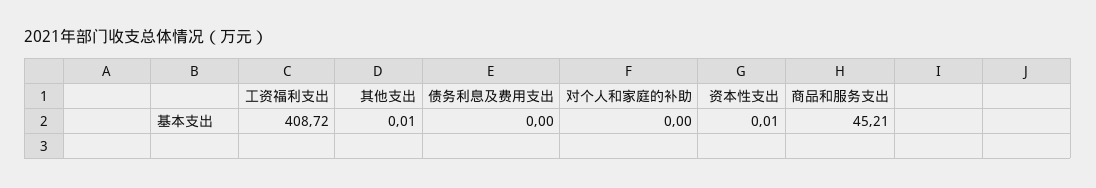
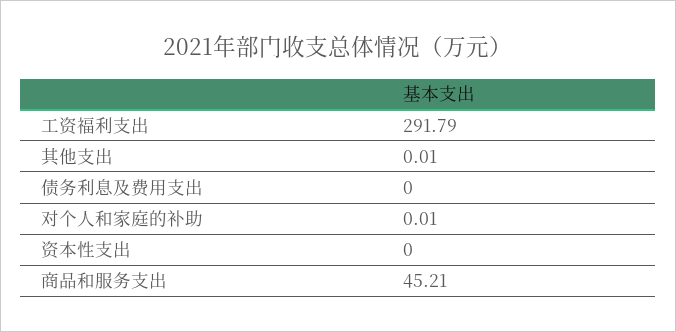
工资福利支出: 408.72 -> 291.79
对个人和家庭的补助: 0 -> 0.01
资本性支出: 0.01 -> 0

